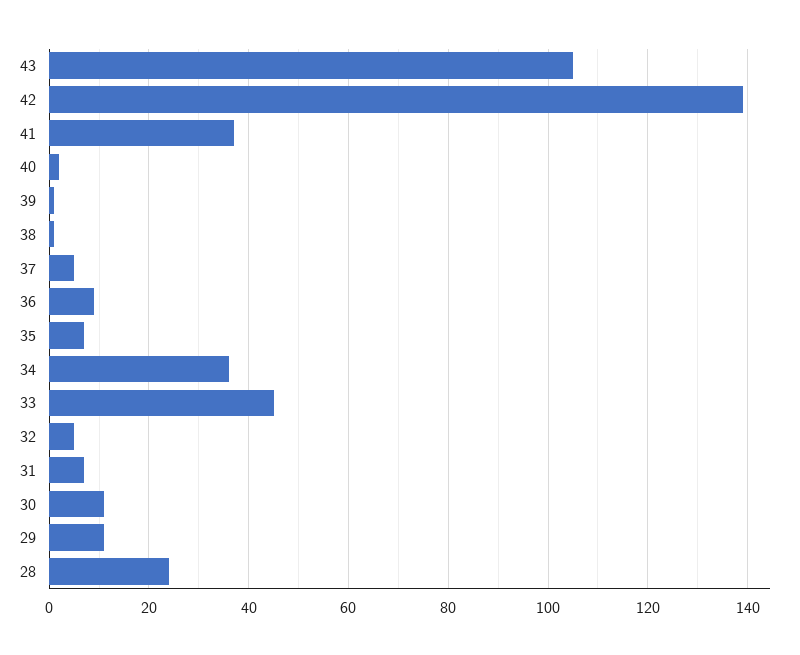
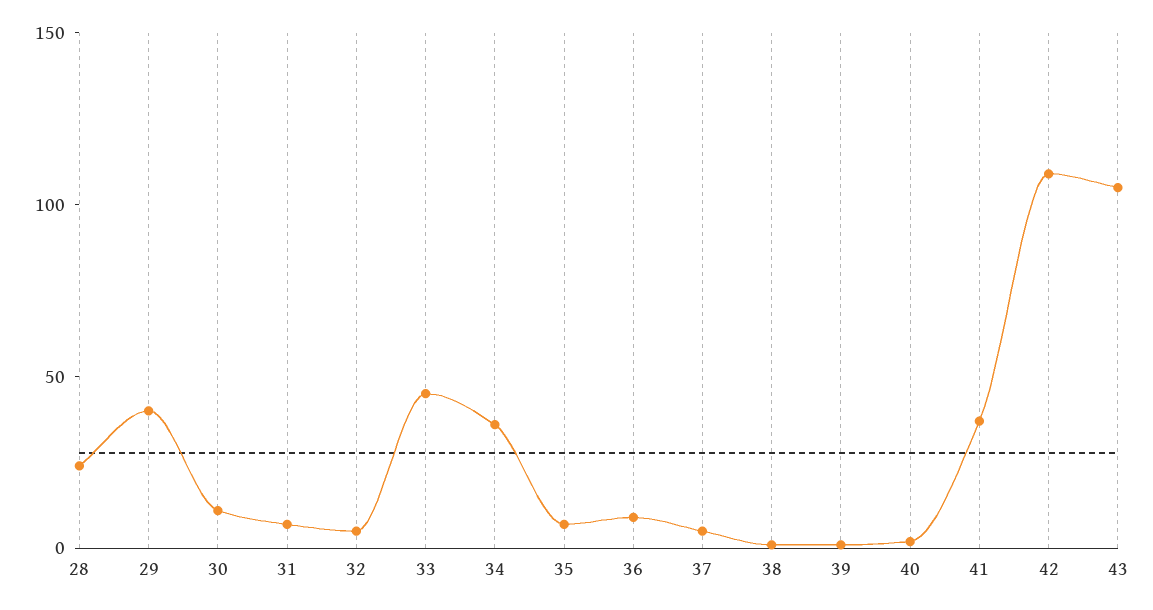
42: 140 -> 110
29: 10 -> 40

